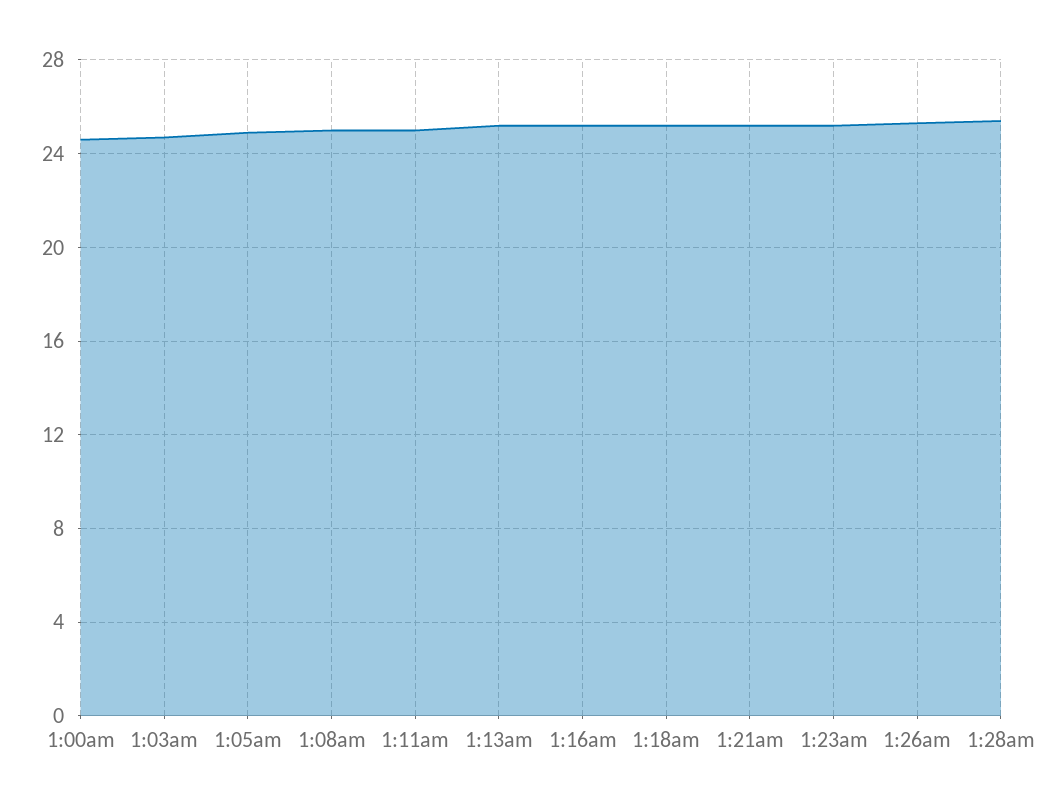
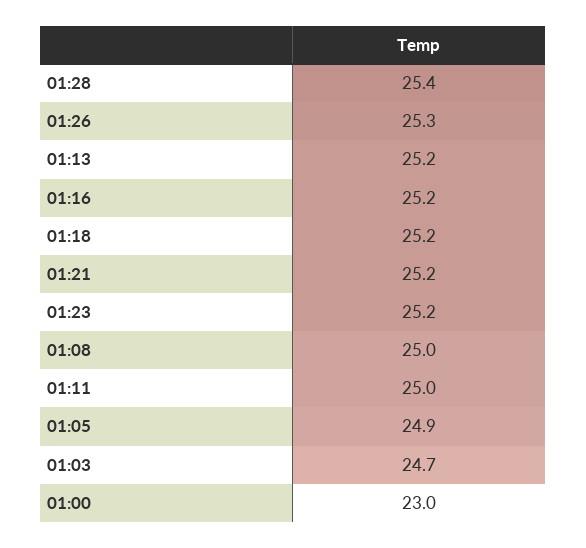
1:00am: 24.5 -> 23

